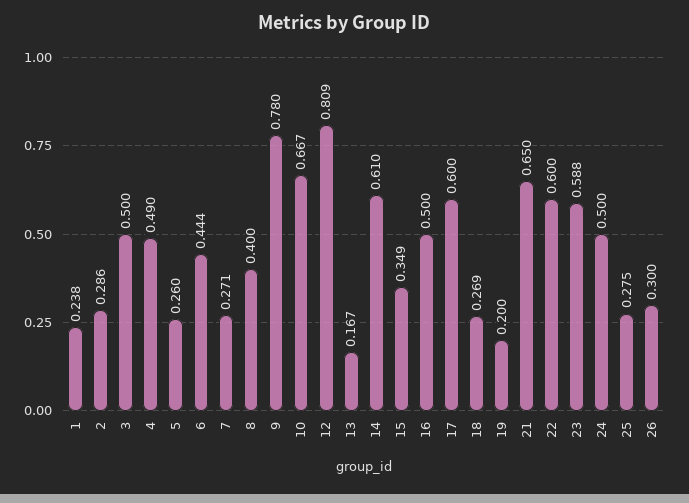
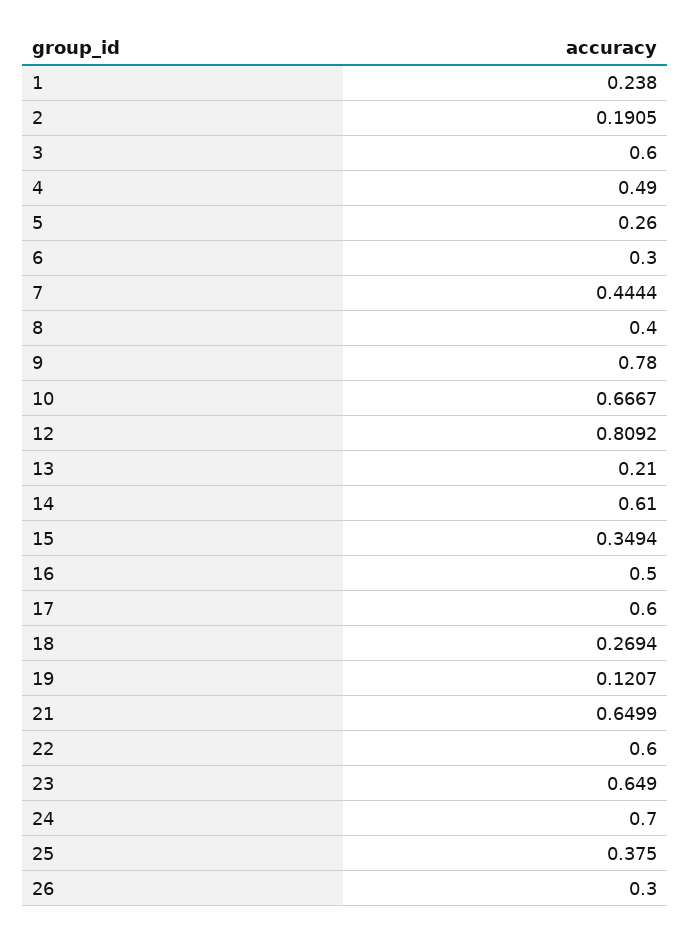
2: 0.286 -> 0.1905
3: 0.5 -> 0.6
6: 0.444 -> 0.3
7: 0.271 -> 0.4444
13: 0.167 -> 0.21
19: 0.2 -> 0.1207
23: 0.588 -> 0.649
24: 0.5 -> 0.7
25: 0.275 -> 0.375

